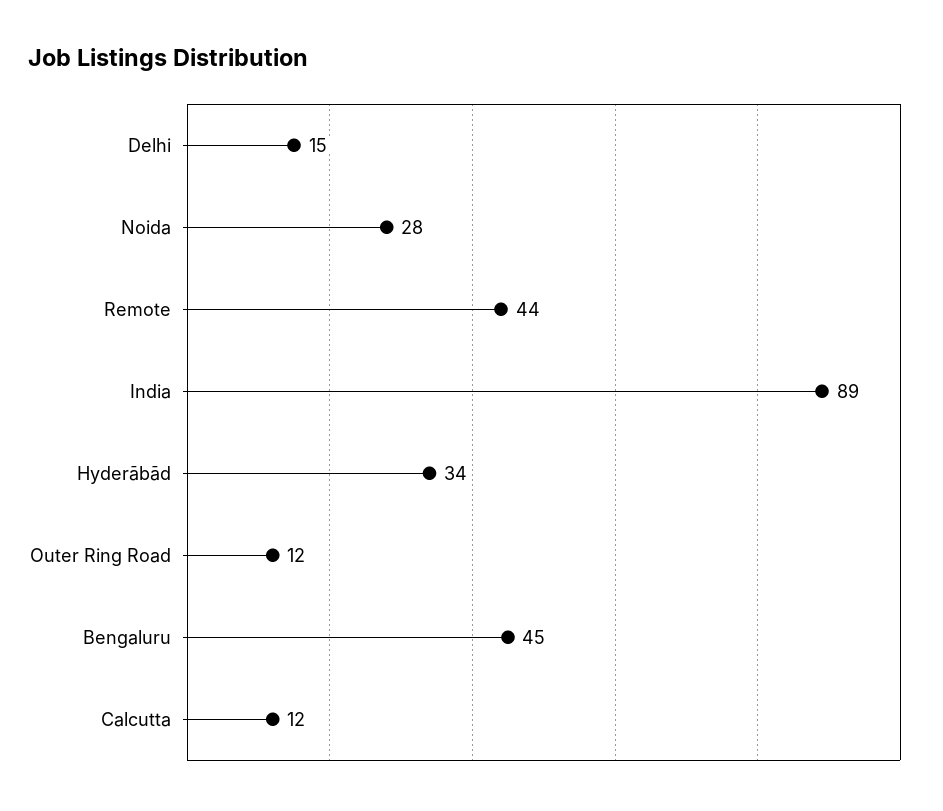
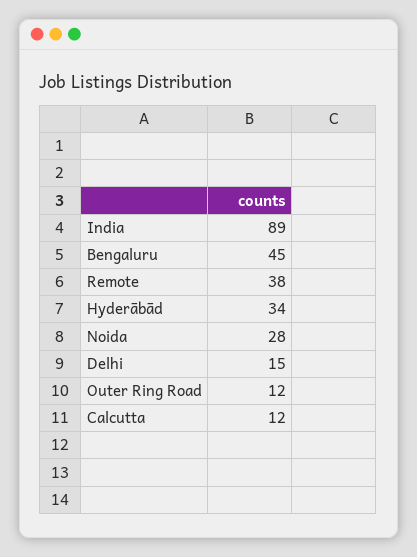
Remote: 44 -> 38

